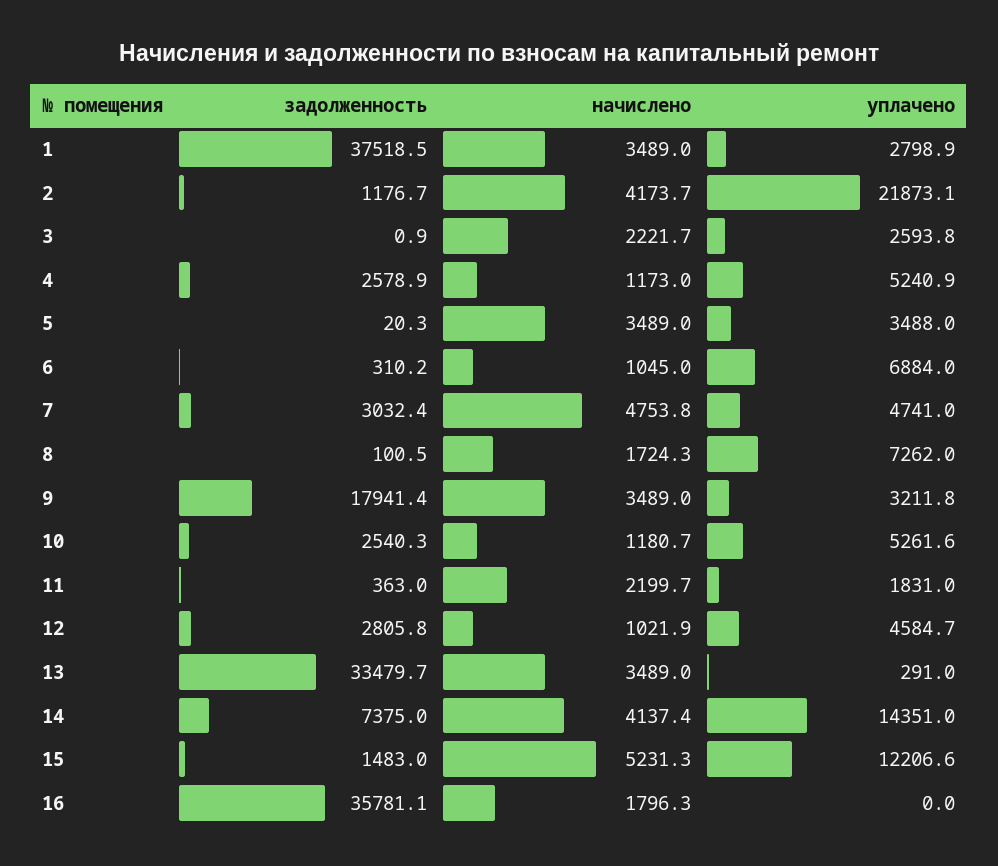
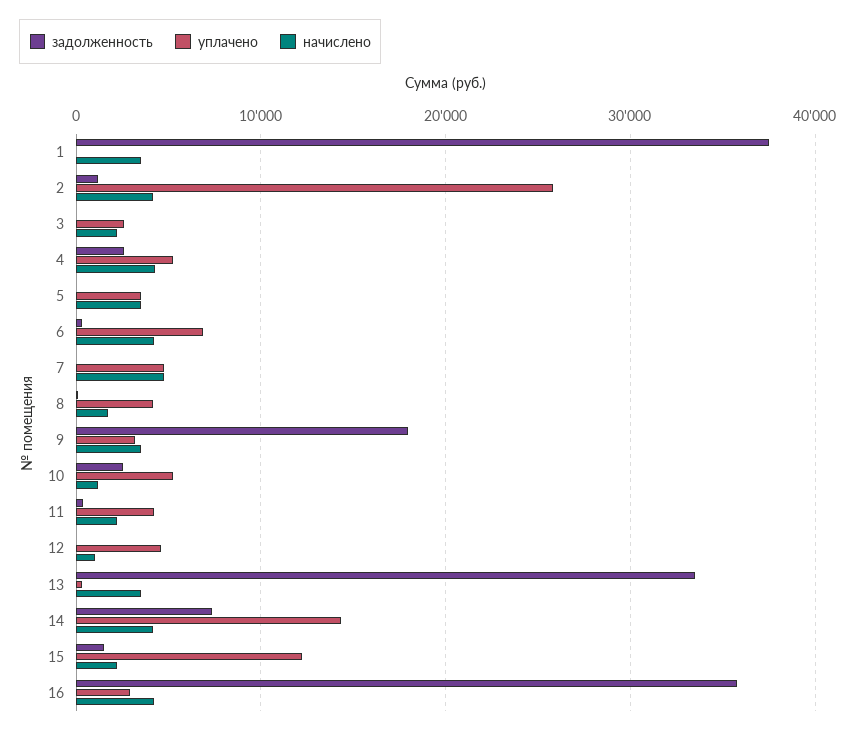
уплачено, 1: 2798.9 -> 0
уплачено, 2: 21873.1 -> 26000
начислено, 4: 1173 -> 4000
начислено, 6: 1045 -> 4000
задолженность, 7: 3032.4 -> 0
уплачено, 8: 7262 -> 4000
уплачено, 11: 1831 -> 4000
задолженность, 12: 2805.8 -> 0
начислено, 15: 5231.3 -> 2000
начислено, 16: 1796.3 -> 4000
уплачено, 16: 0 -> 3000

